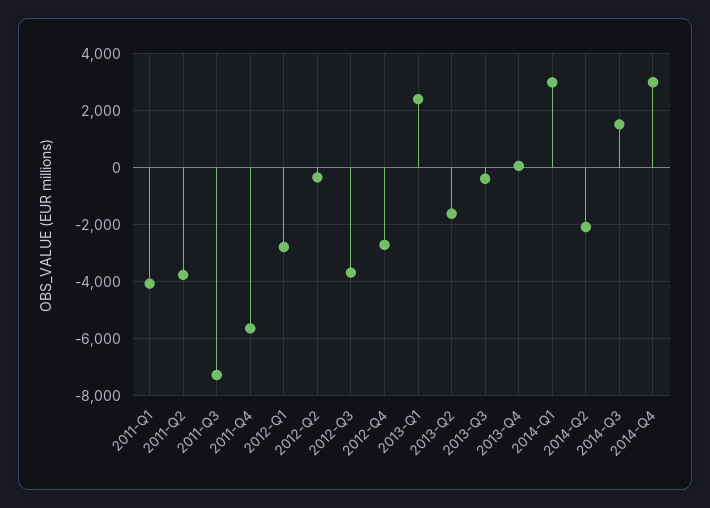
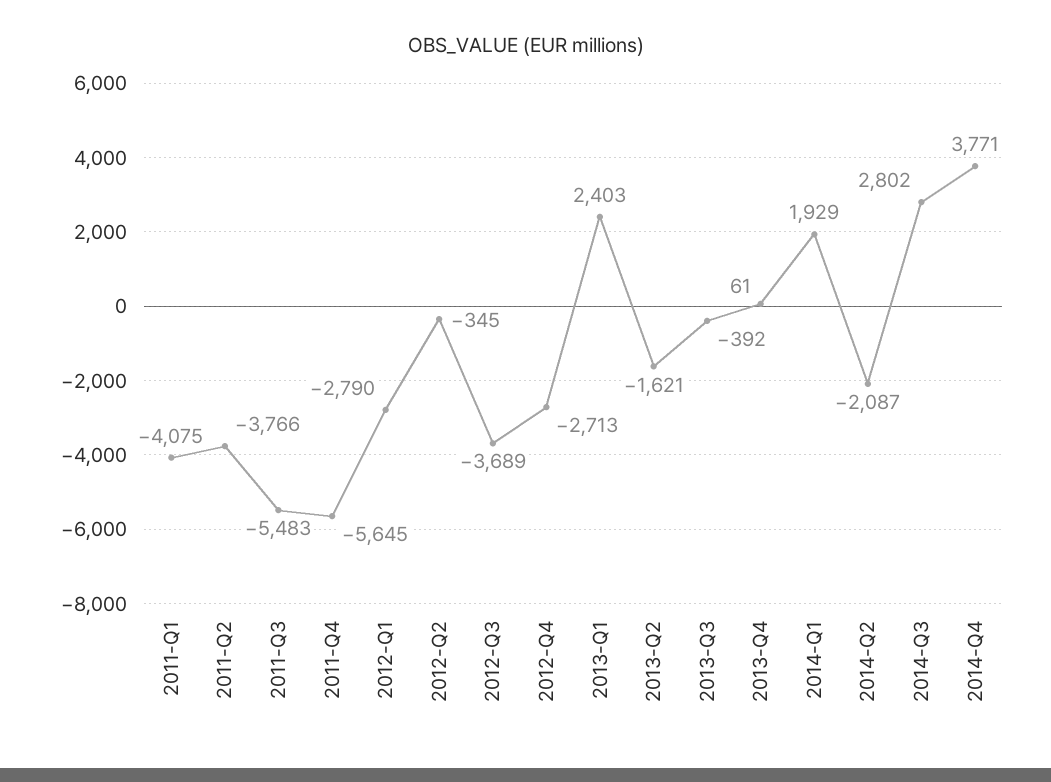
2011-Q3: -7250 -> -5483
2014-Q1: 3000 -> 1929
2014-Q3: 1500 -> 2802
2014-Q4: 3000 -> 3771

